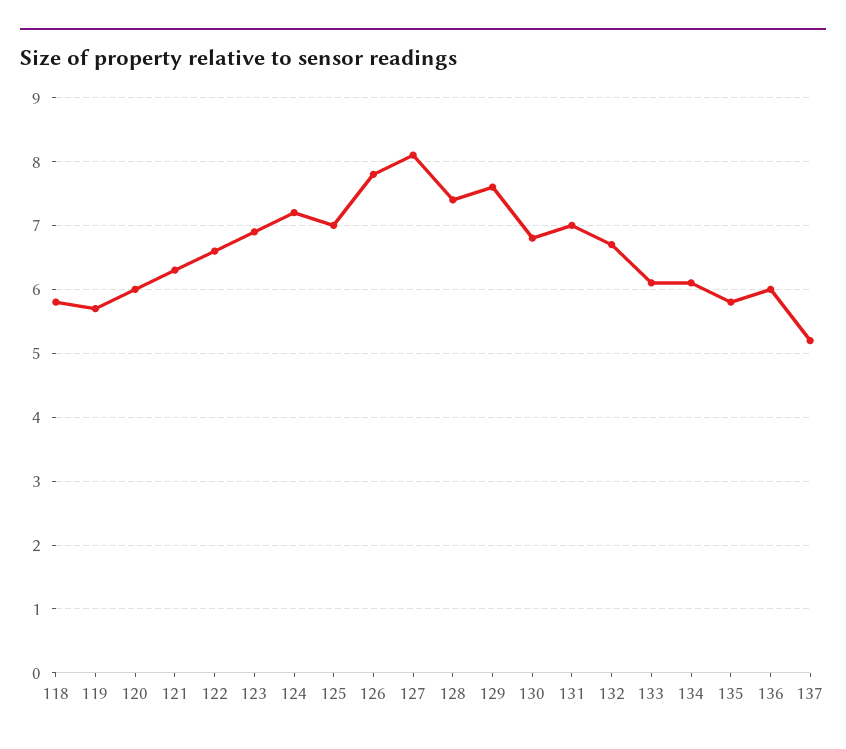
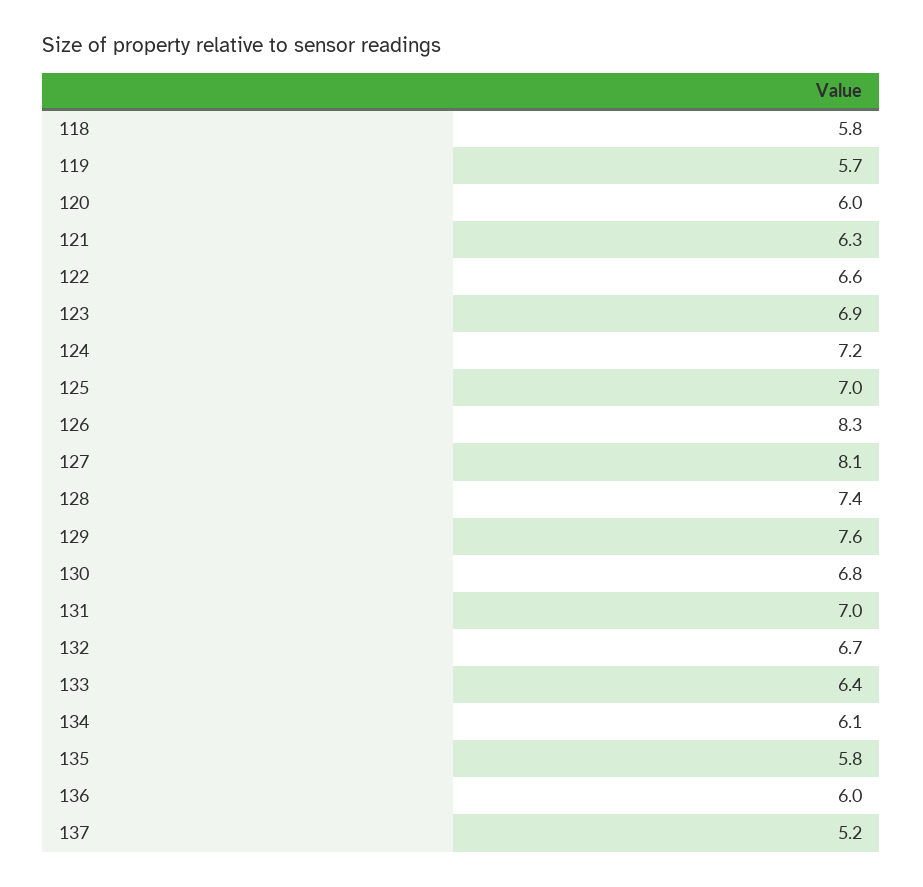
126: 7.8 -> 8.3
133: 6.1 -> 6.4

